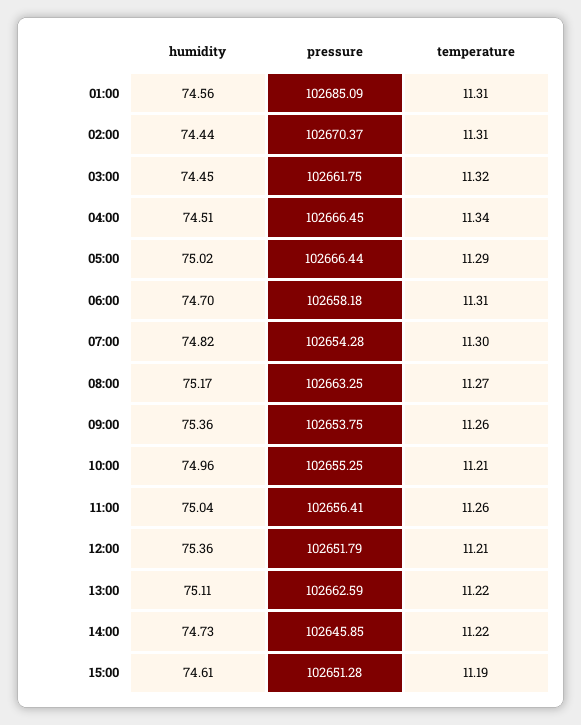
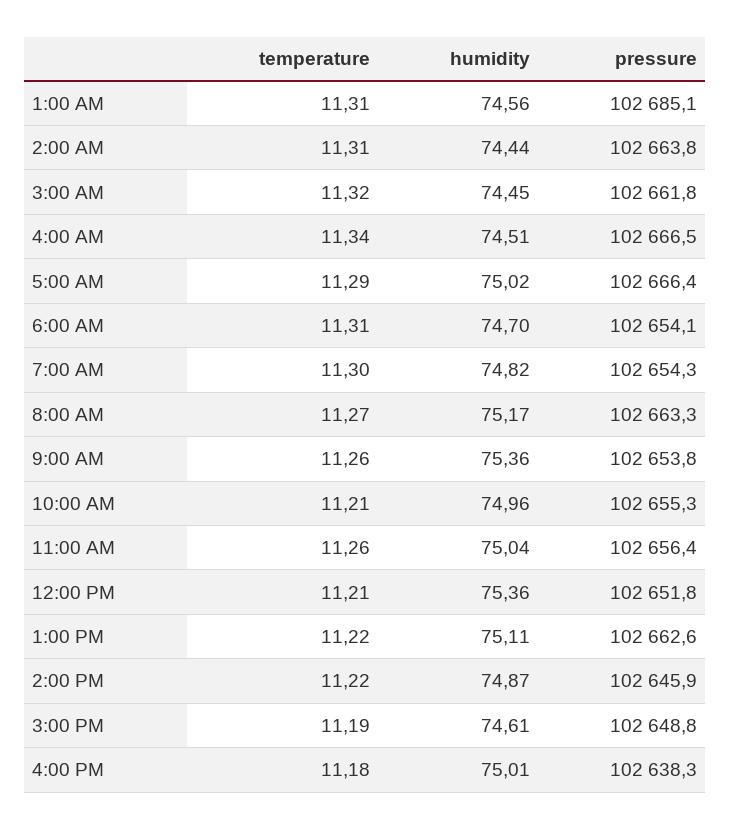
pressure, 02:00: 102670.37 -> 102663.8
pressure, 06:00: 102658.18 -> 102654.1
humidity, 14:00: 74.73 -> 74.87
pressure, 15:00: 102651.28 -> 102648.8
temperature, 4:00 PM: none -> 11.18
humidity, 4:00 PM: none -> 75.01
pressure, 4:00 PM: none -> 102638.3

